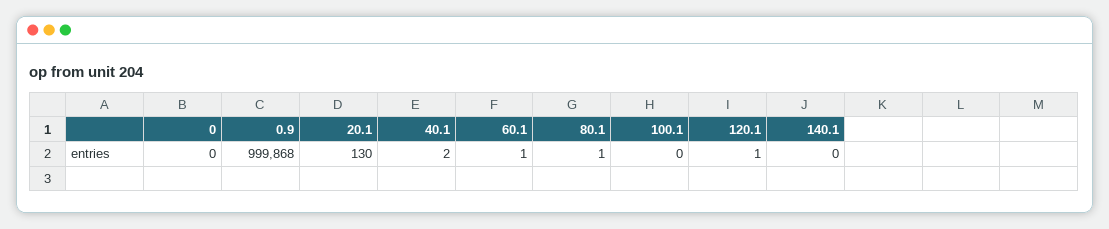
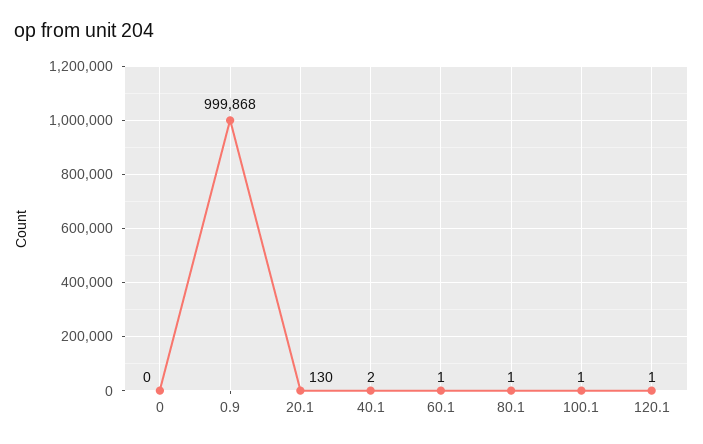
100.1: 0 -> 1
140.1: 0 -> none

